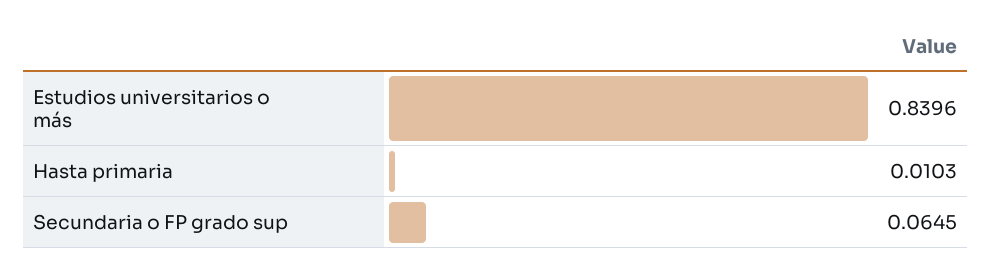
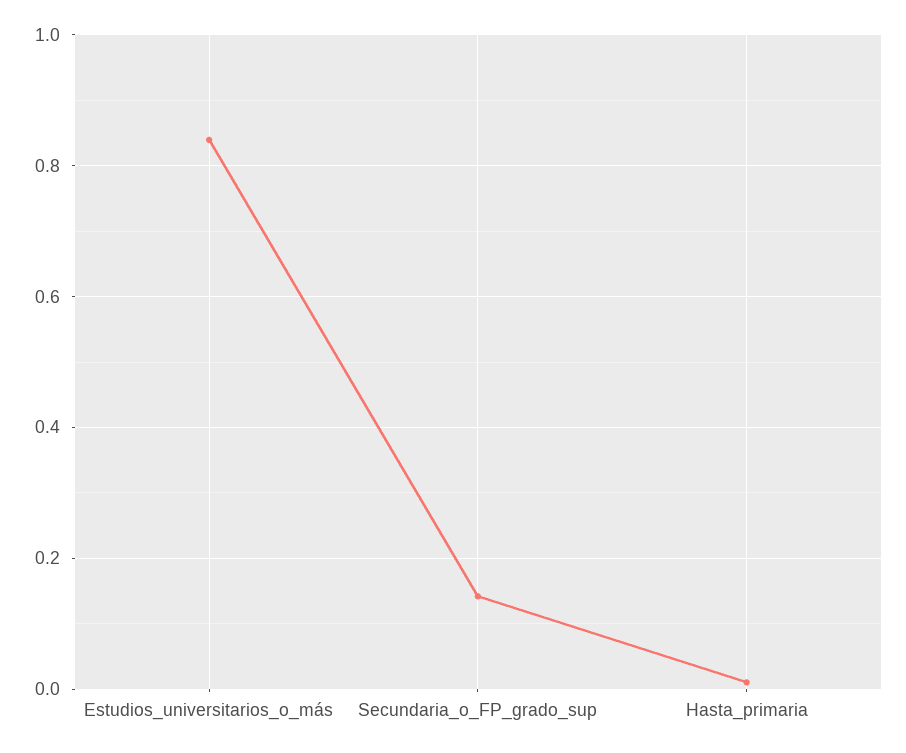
Secundaria o FP grado sup: 0.0645 -> 0.14

